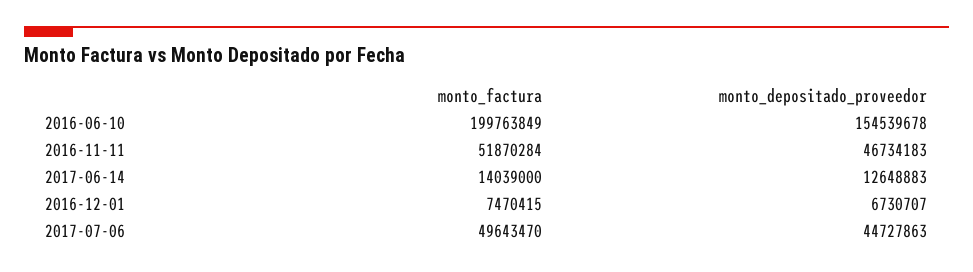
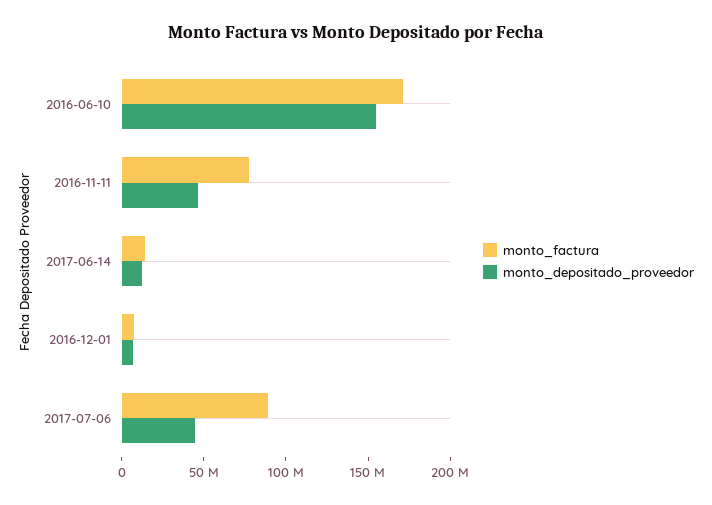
monto_factura, 2016-06-10: 199763849 -> 170000000
monto_factura, 2016-11-11: 51870284 -> 80000000
monto_factura, 2017-07-06: 49643470 -> 90000000

